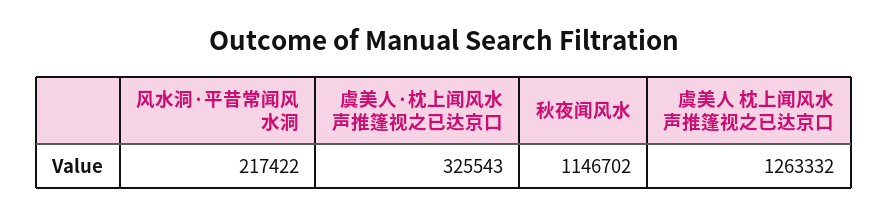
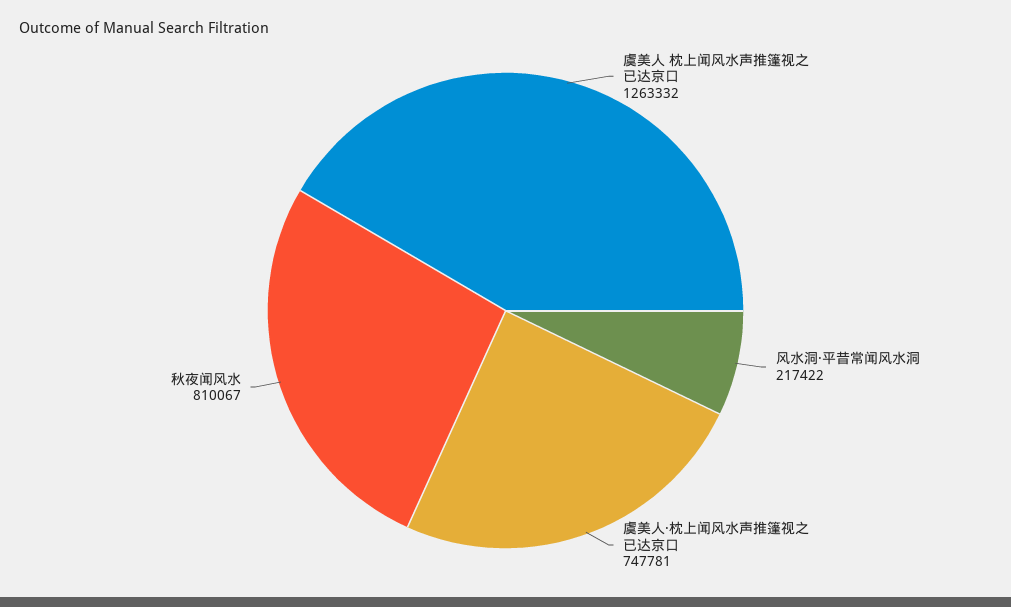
虞美人·枕上闻风水声推篷视之已达京口: 325543 -> 747781
秋夜闻风水: 1146702 -> 810067

